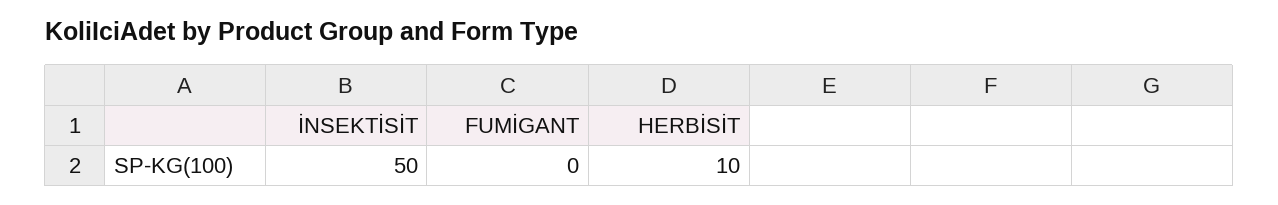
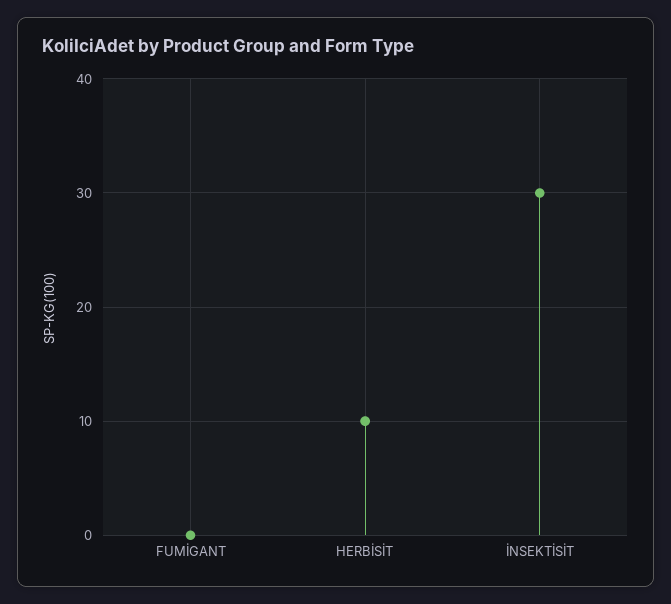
İNSEKTİSİT: 50 -> 30

